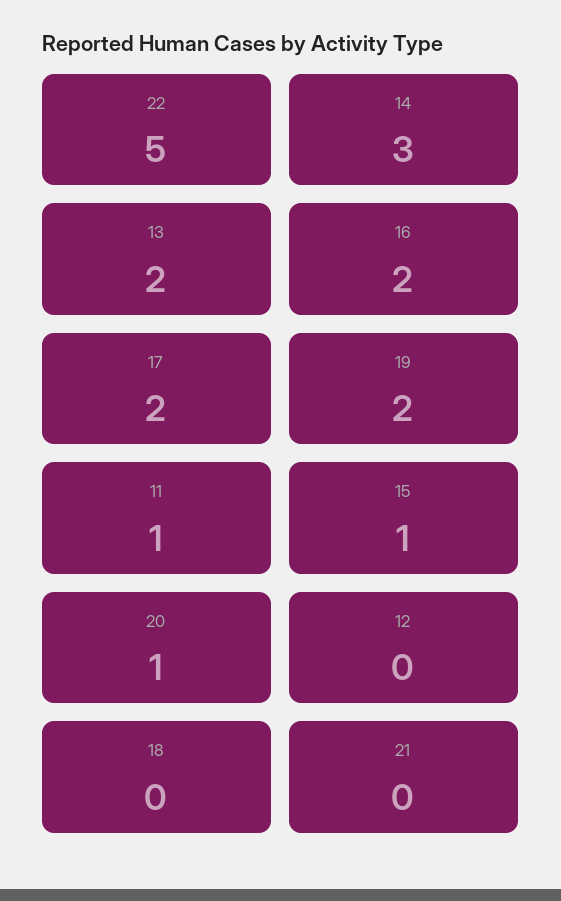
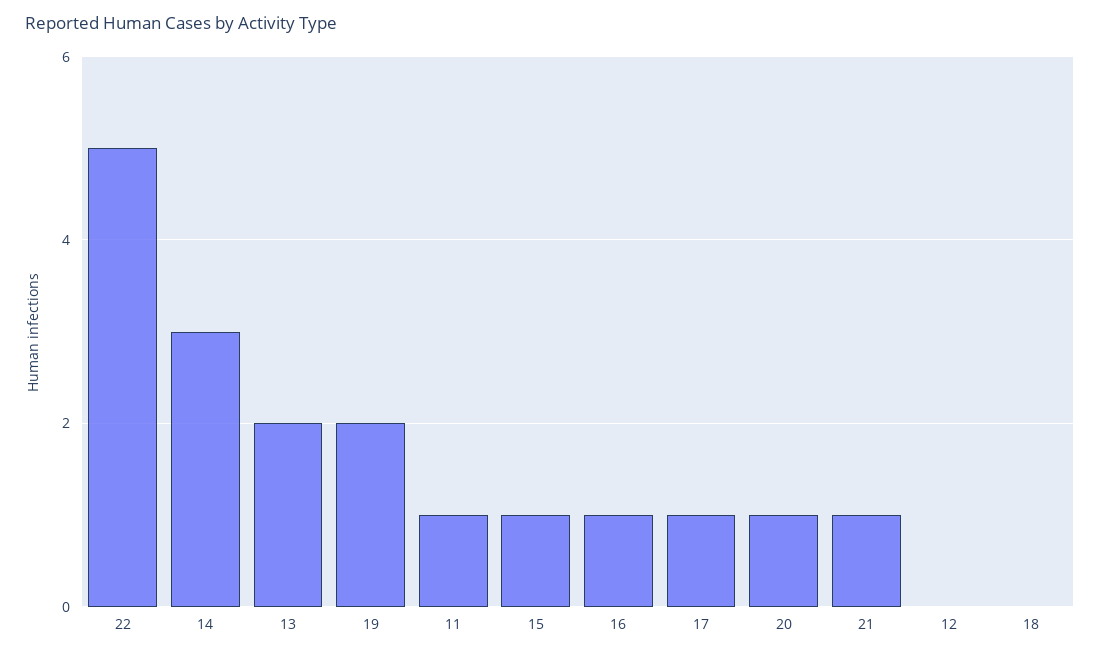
16: 2 -> 1
17: 2 -> 1
21: 0 -> 1

